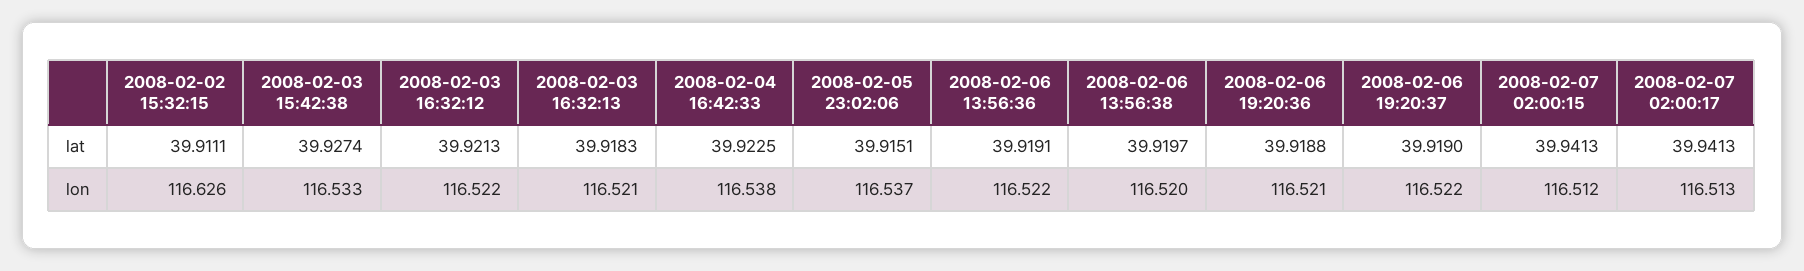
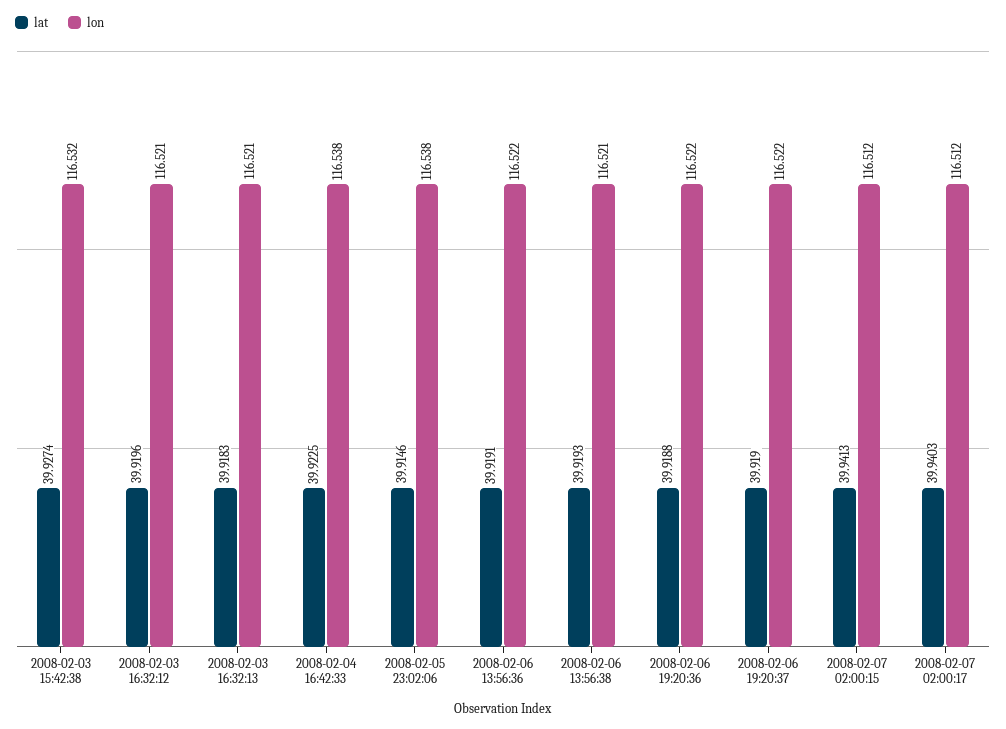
lat, 2008-02-02 15:32:15: 39.9111 -> none
lat, 2008-02-03 16:32:12: 39.9213 -> 39.9196
lat, 2008-02-05 23:02:06: 39.9151 -> 39.9146
lat, 2008-02-06 13:56:38: 39.9197 -> 39.9193
lat, 2008-02-07 02:00:17: 39.9413 -> 39.9403
lon, 2008-02-02 15:32:15: 116.626 -> none
lon, 2008-02-03 15:42:38: 116.533 -> 116.532
lon, 2008-02-03 16:32:12: 116.522 -> 116.521
lon, 2008-02-05 23:02:06: 116.537 -> 116.538
lon, 2008-02-06 13:56:38: 116.52 -> 116.521
lon, 2008-02-06 19:20:36: 116.521 -> 116.522
lon, 2008-02-07 02:00:17: 116.513 -> 116.512

